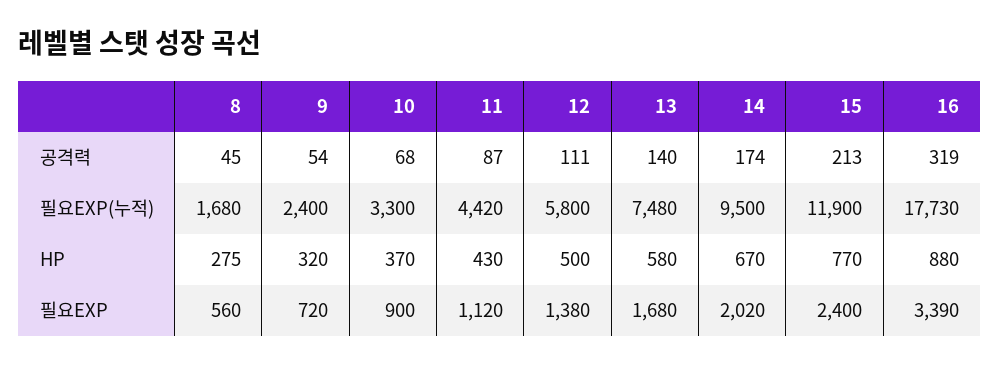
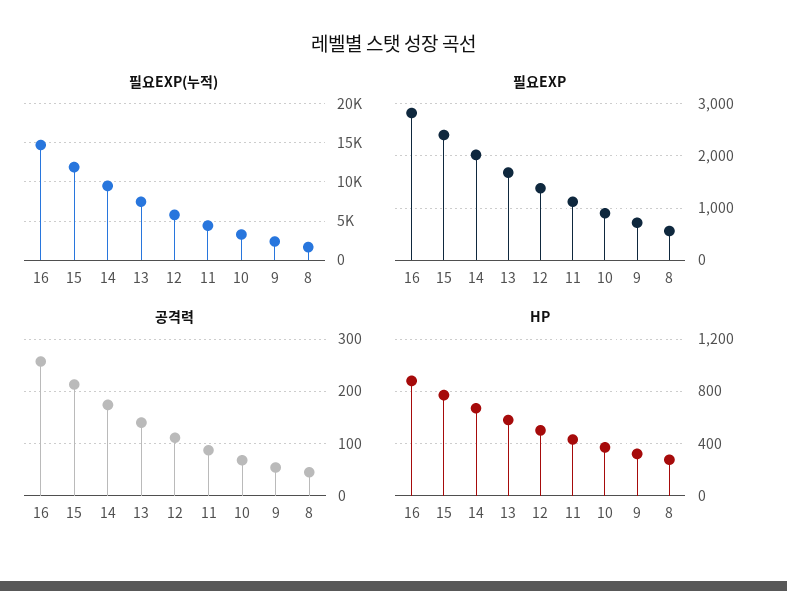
공격력, 16: 319 -> 260
필요EXP(누적), 16: 17730 -> 15000
필요EXP, 16: 3390 -> 2800

